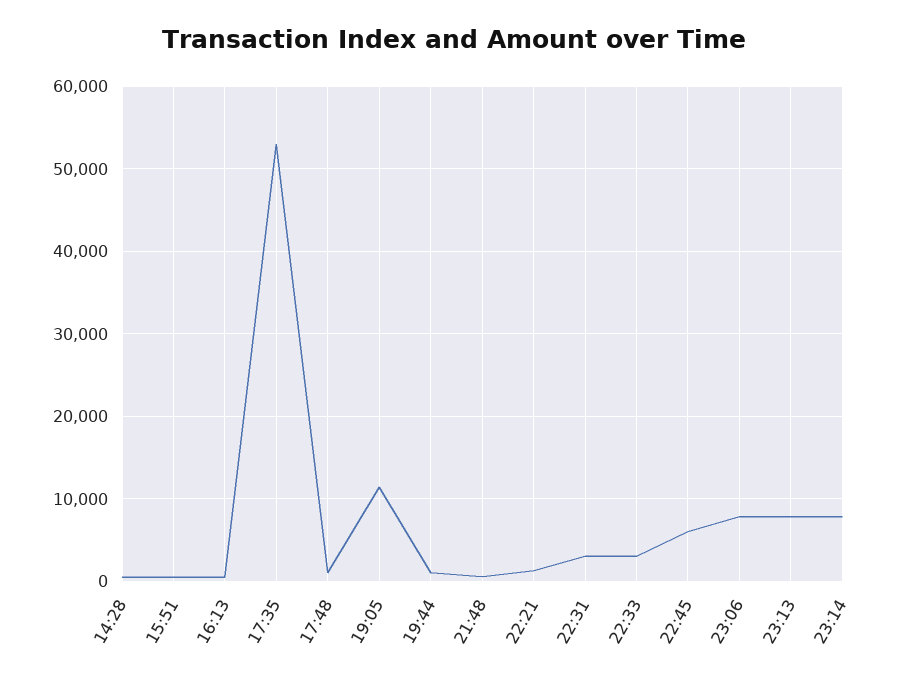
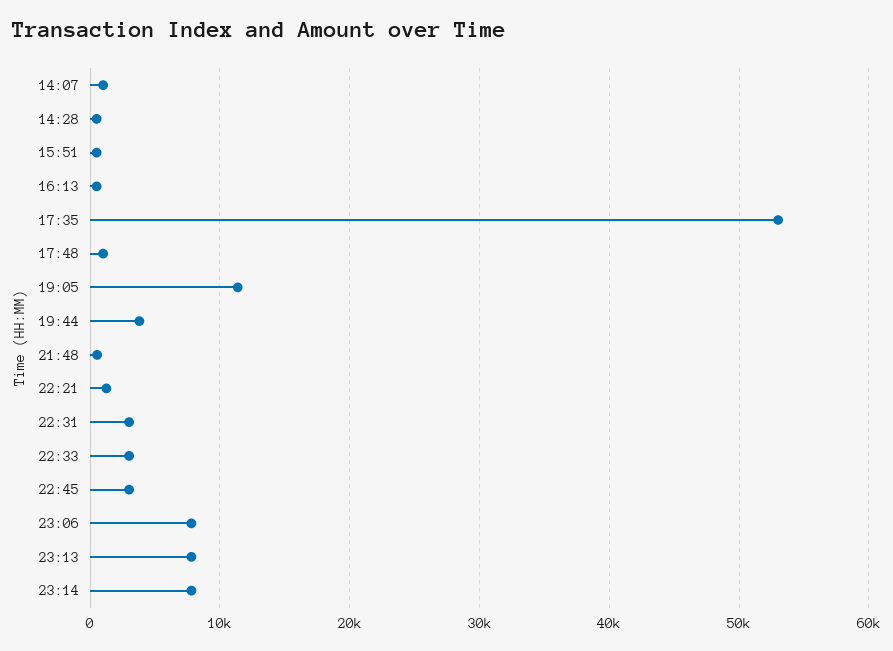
19:44: 1000 -> 4000
22:45: 6000 -> 3000
14:07: none -> 1000

